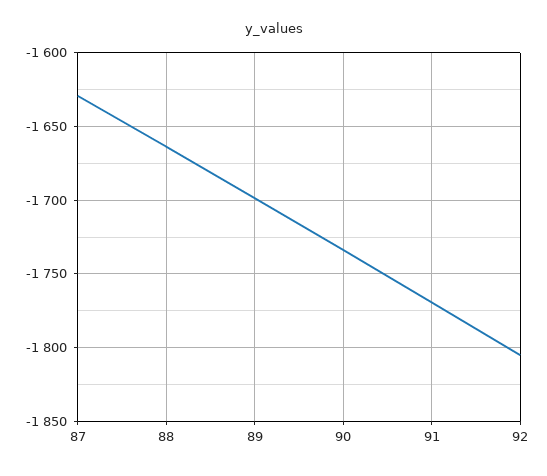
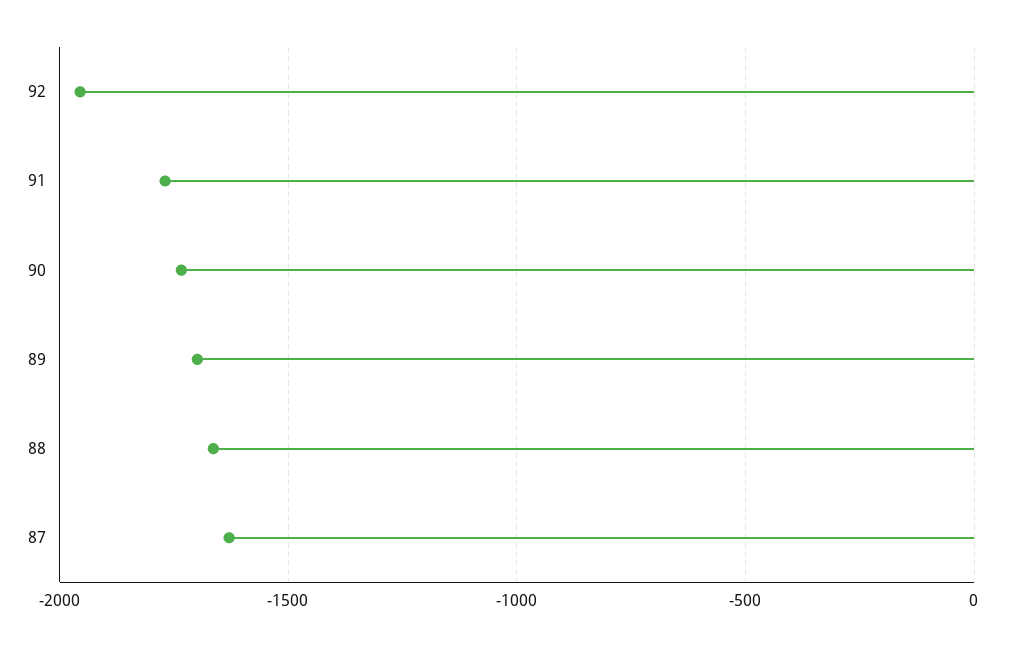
92: -1805 -> -1950

